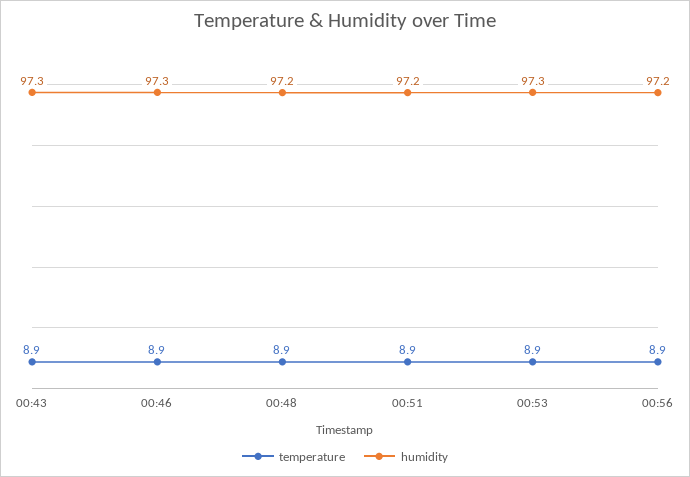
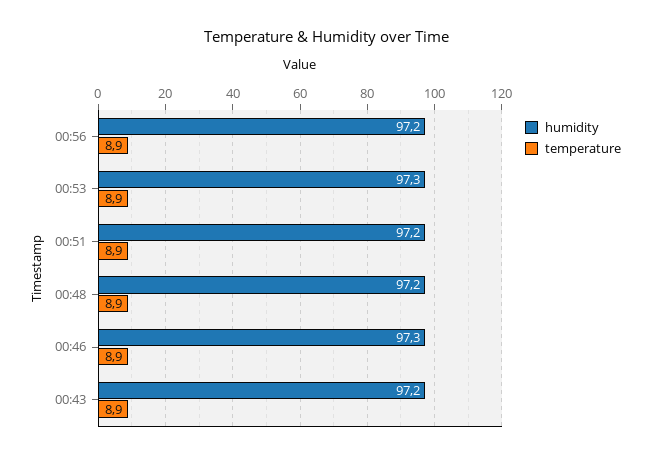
humidity, 00:43: 97.3 -> 97.2

